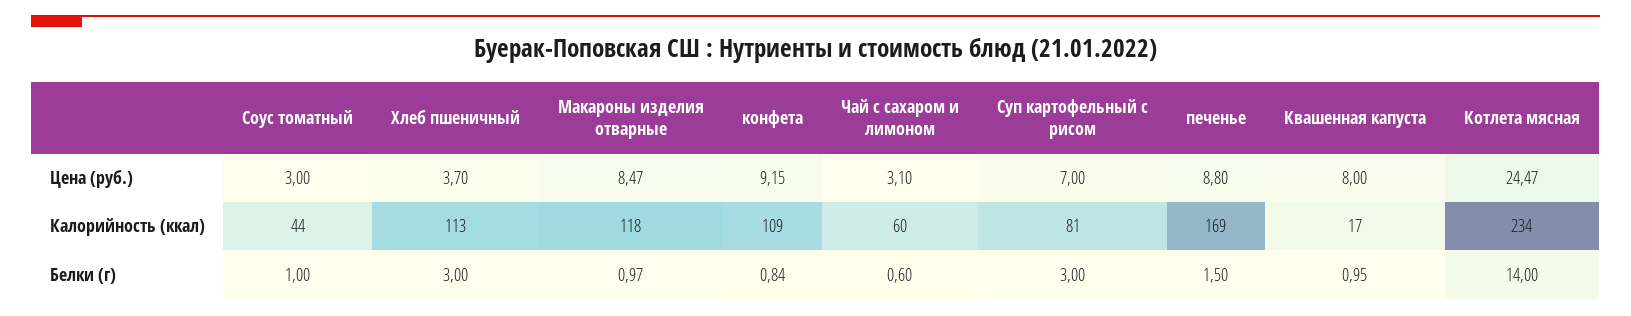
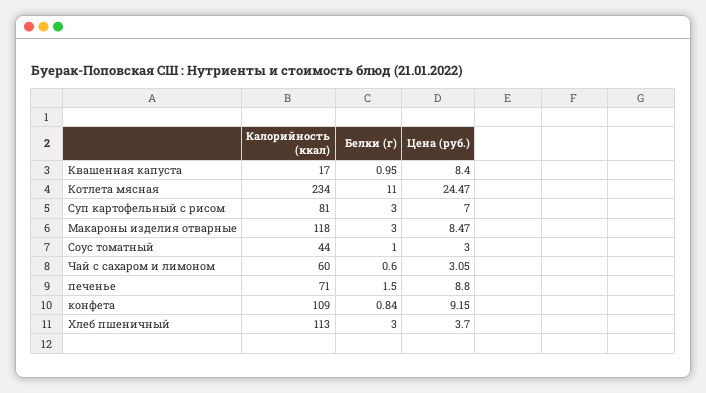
Чай с сахаром и лимоном, Цена (руб.): 3.1 -> 3.05
Квашенная капуста, Цена (руб.): 8 -> 8.4
печенье, Калорийность (ккал): 169 -> 71
Макароны изделия отварные, Белки (г): 0.97 -> 3
Котлета мясная, Белки (г): 14 -> 11

